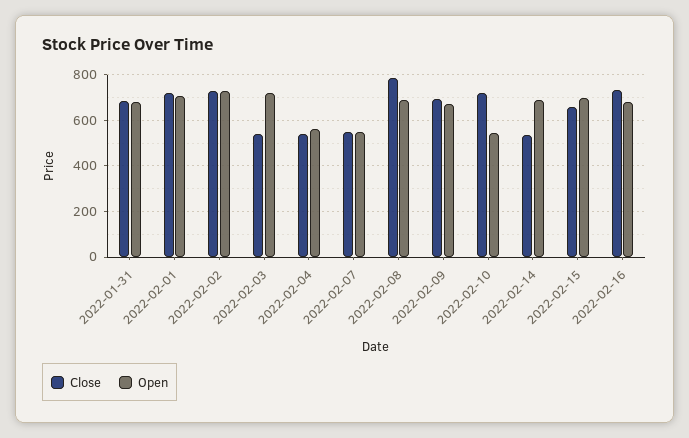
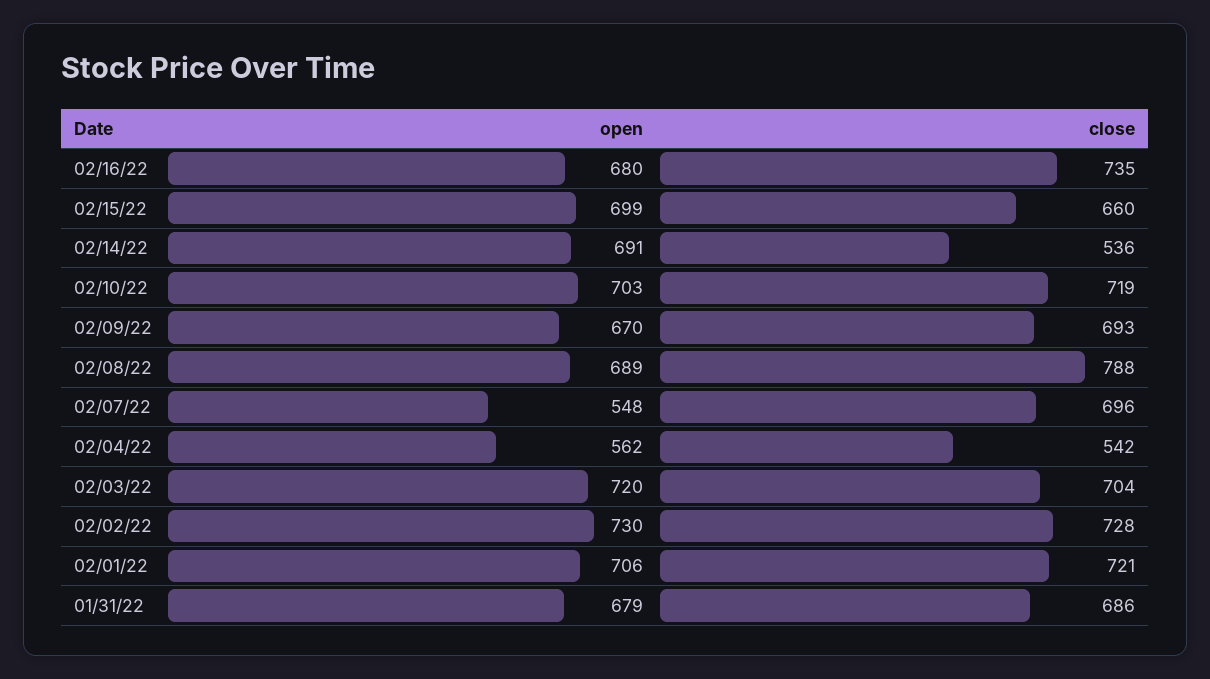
Close, 2022-02-03: 550 -> 704
Close, 2022-02-07: 550 -> 696
Open, 2022-02-10: 550 -> 703

